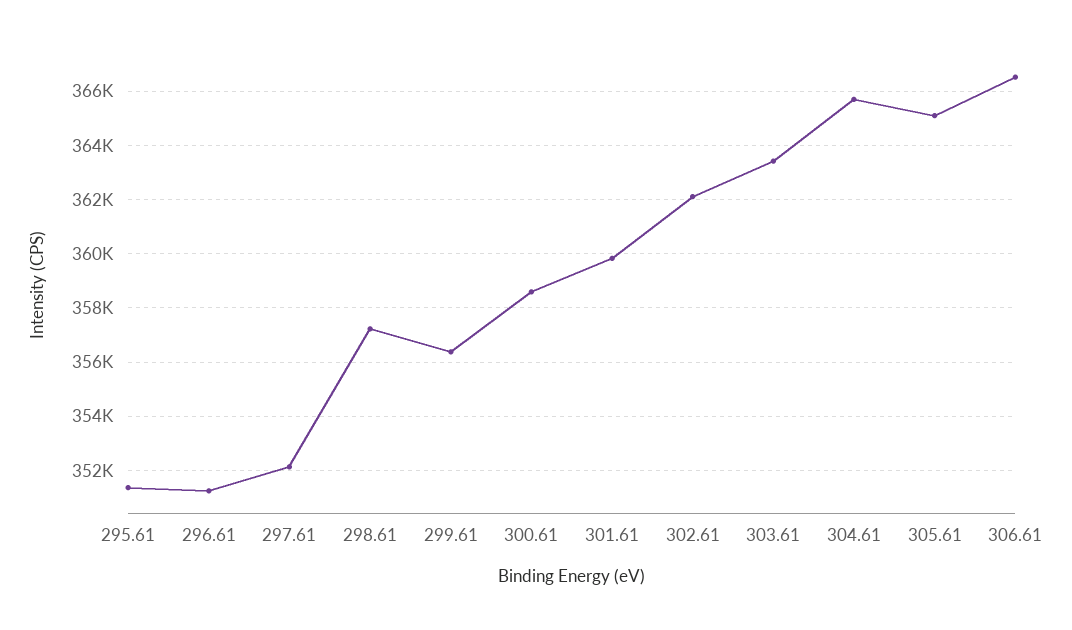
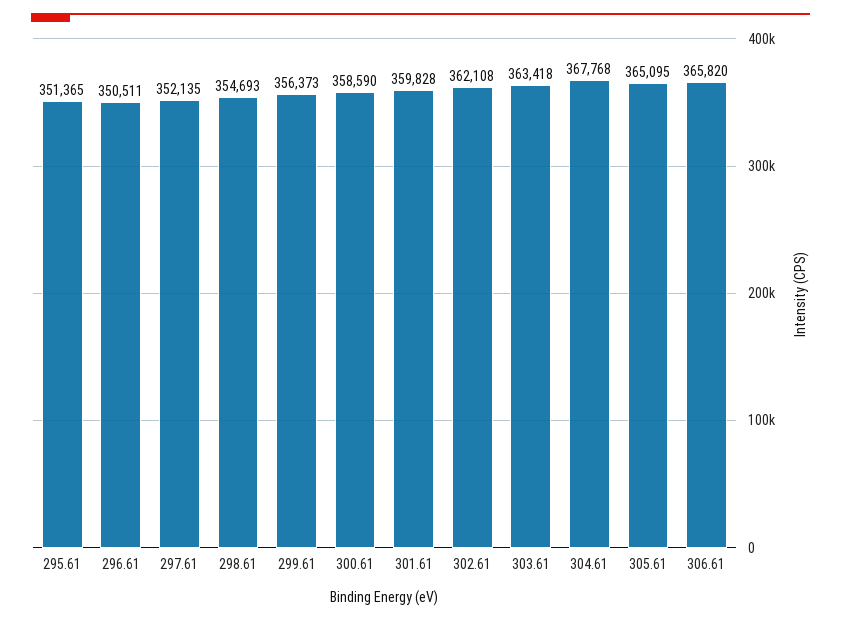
296.61: 351250 -> 350511
298.61: 357250 -> 354693
304.61: 365750 -> 367768
306.61: 366500 -> 365820

